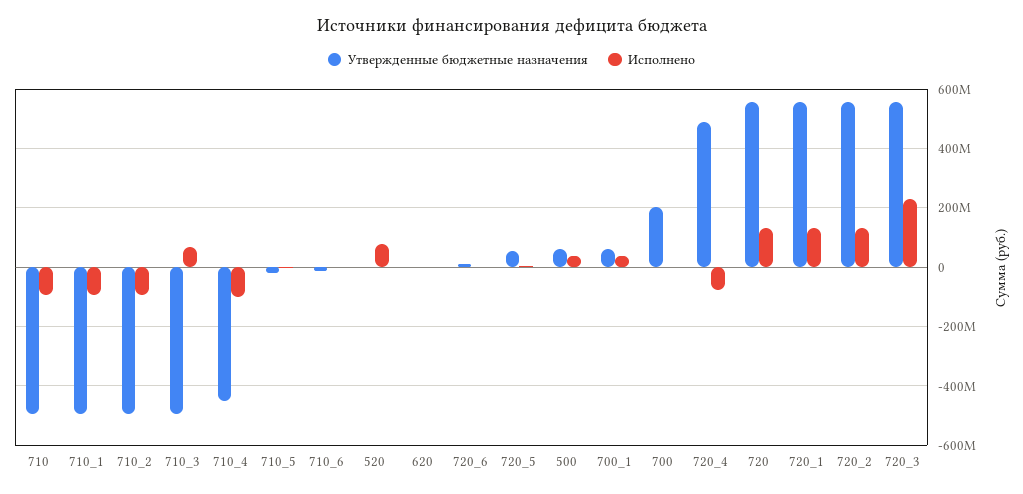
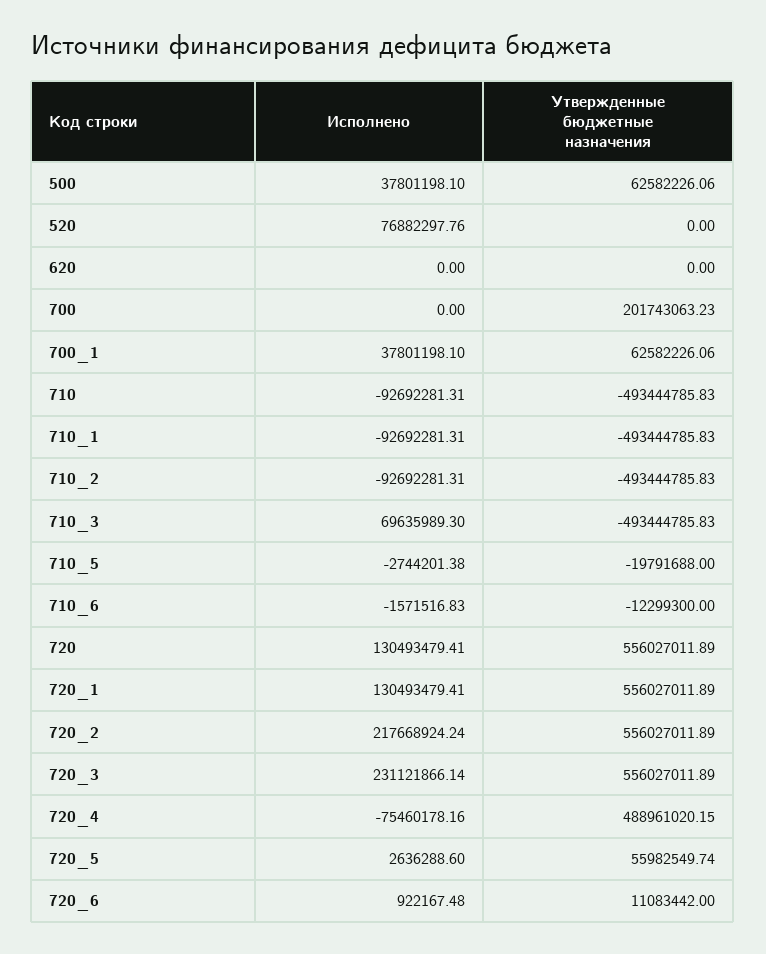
Утвержденные бюджетные назначения, 710_4: -450000000 -> none
Исполнено, 710_4: -100000000 -> none
Исполнено, 720_2: 125000000 -> 217668924.24

